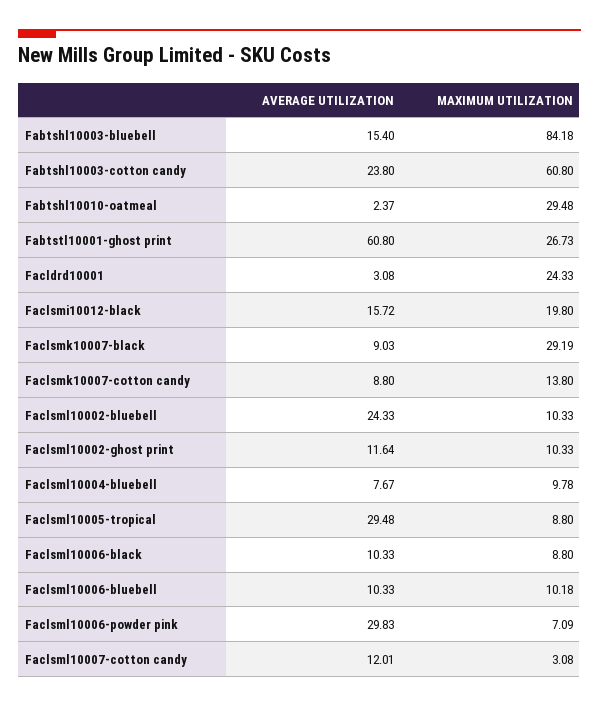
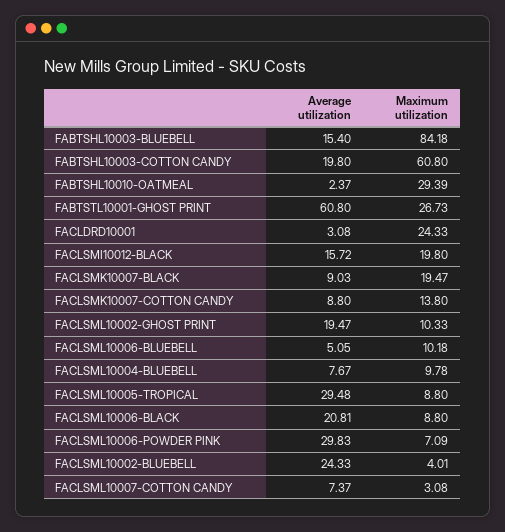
AVERAGE UTILIZATION, Fabtshl10003-cotton candy: 23.8 -> 19.8
MAXIMUM UTILIZATION, Fabtshl10010-oatmeal: 29.48 -> 29.39
MAXIMUM UTILIZATION, Faclsmk10007-black: 29.19 -> 19.47
MAXIMUM UTILIZATION, Faclsml10002-bluebell: 10.33 -> 4.01
AVERAGE UTILIZATION, Faclsml10002-ghost print: 11.64 -> 19.47
AVERAGE UTILIZATION, Faclsml10006-black: 10.33 -> 20.81
AVERAGE UTILIZATION, Faclsml10006-bluebell: 10.33 -> 5.05
AVERAGE UTILIZATION, Faclsml10007-cotton candy: 12.01 -> 7.37

